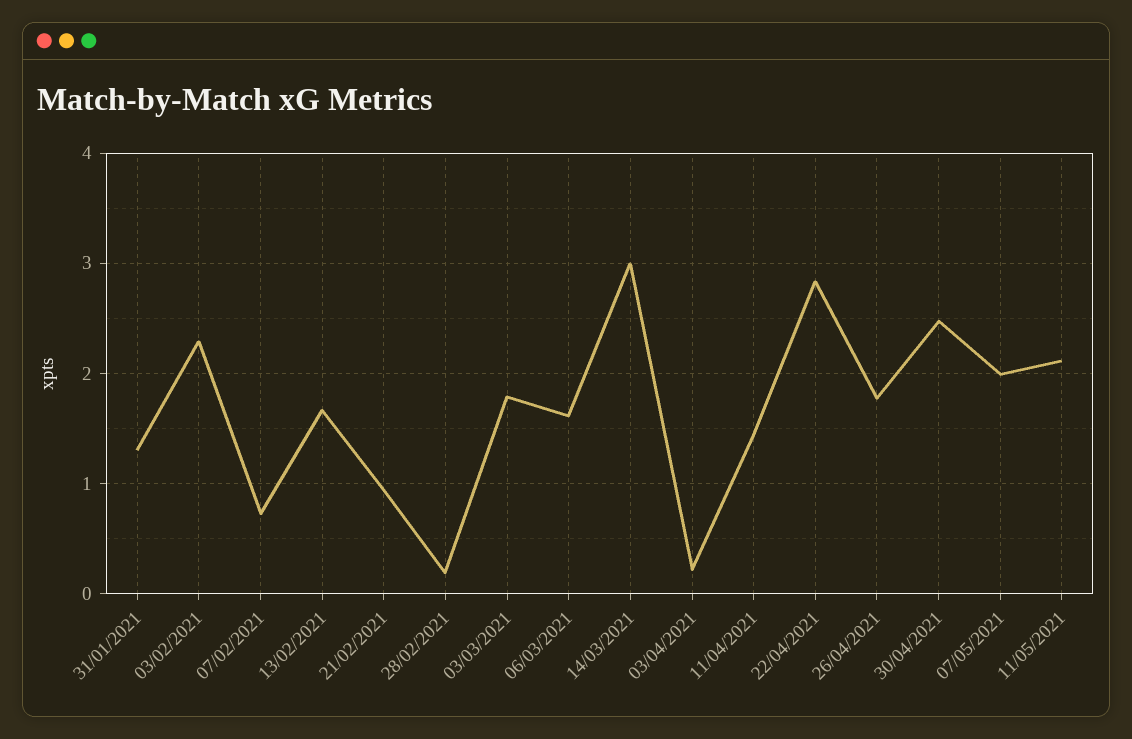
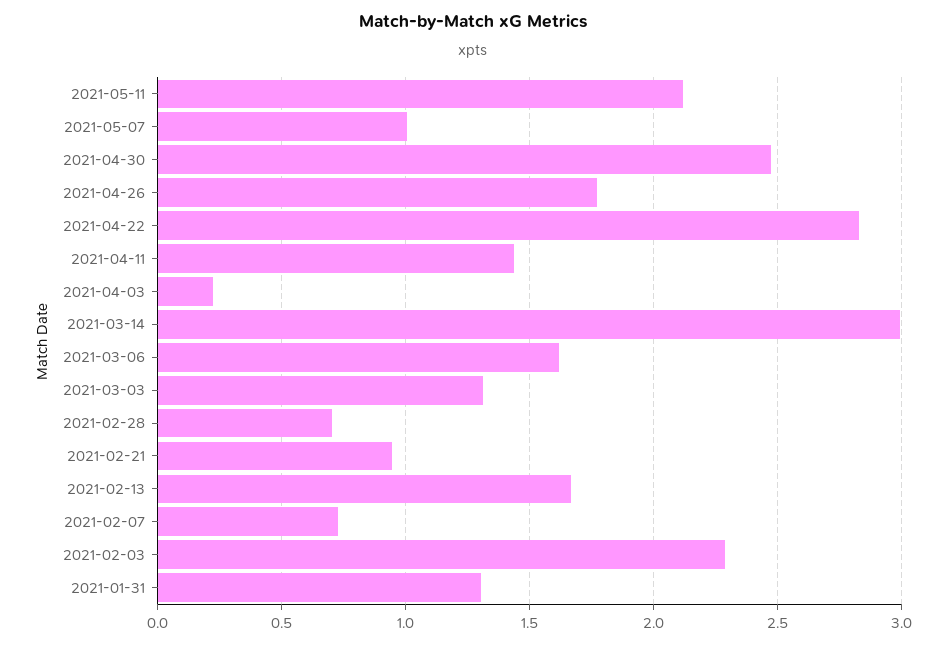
28/02/2021: 0.2 -> 0.7
03/03/2021: 1.8 -> 1.3
07/05/2021: 2 -> 1

